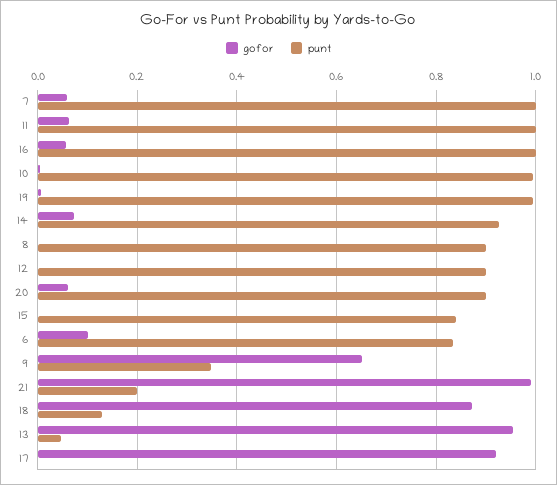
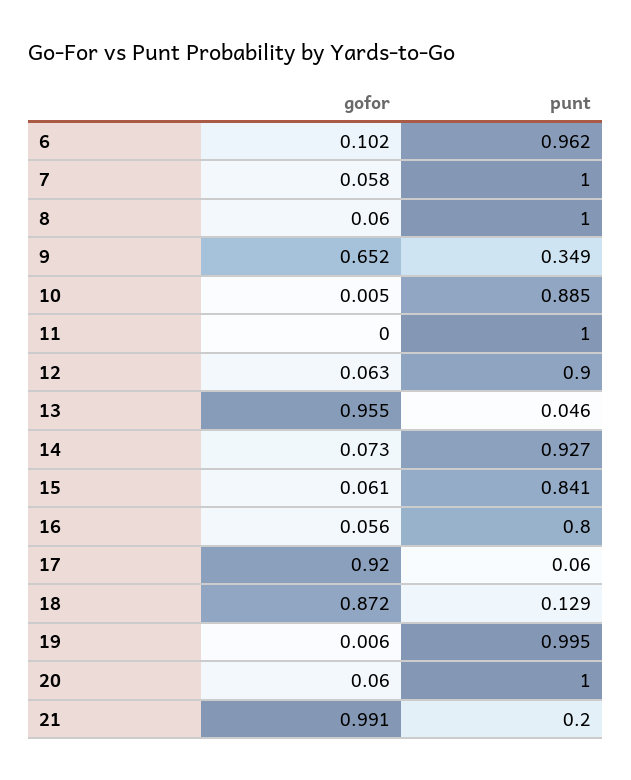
gofor, 11: 0.06 -> 0
punt, 16: 1 -> 0.8
punt, 10: 1 -> 0.885
gofor, 8: 0 -> 0.06
punt, 8: 0.9 -> 1
gofor, 12: 0 -> 0.063
punt, 20: 0.9 -> 1
gofor, 15: 0 -> 0.061
punt, 6: 0.84 -> 0.962
punt, 17: 0 -> 0.06

